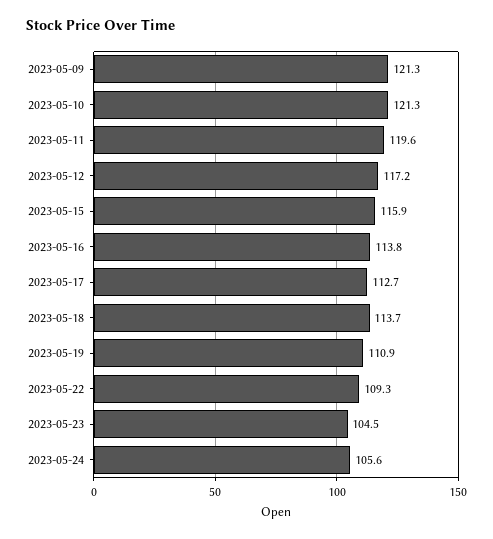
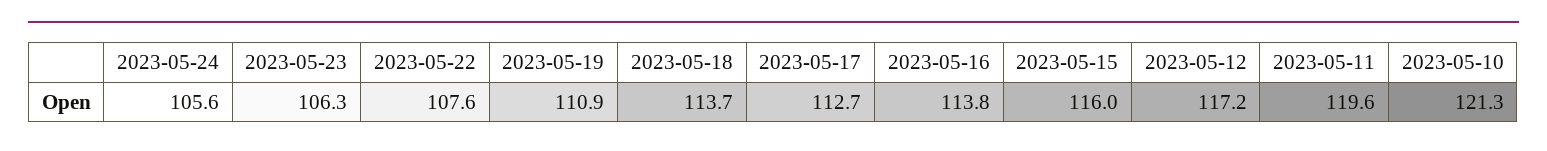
2023-05-09: 121.3 -> none
2023-05-15: 115.9 -> 116
2023-05-22: 109.3 -> 107.6
2023-05-23: 104.5 -> 106.3

